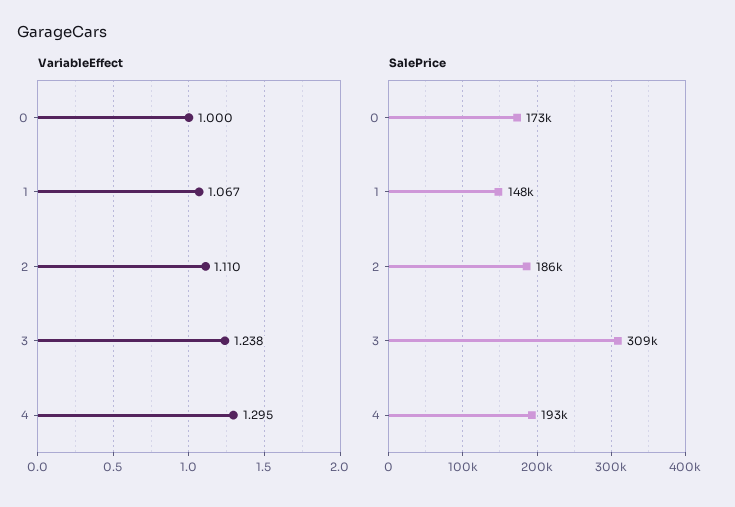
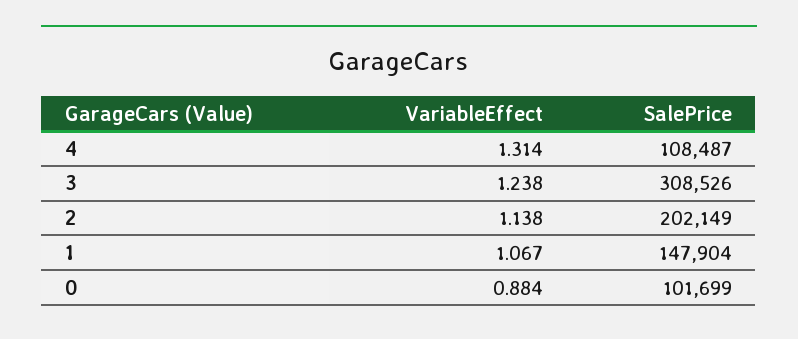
VariableEffect, 0: 1 -> 0.884
VariableEffect, 2: 1.11 -> 1.138
VariableEffect, 4: 1.295 -> 1.314
SalePrice, 0: 173000 -> 101699
SalePrice, 2: 186000 -> 202149
SalePrice, 4: 193000 -> 108487

